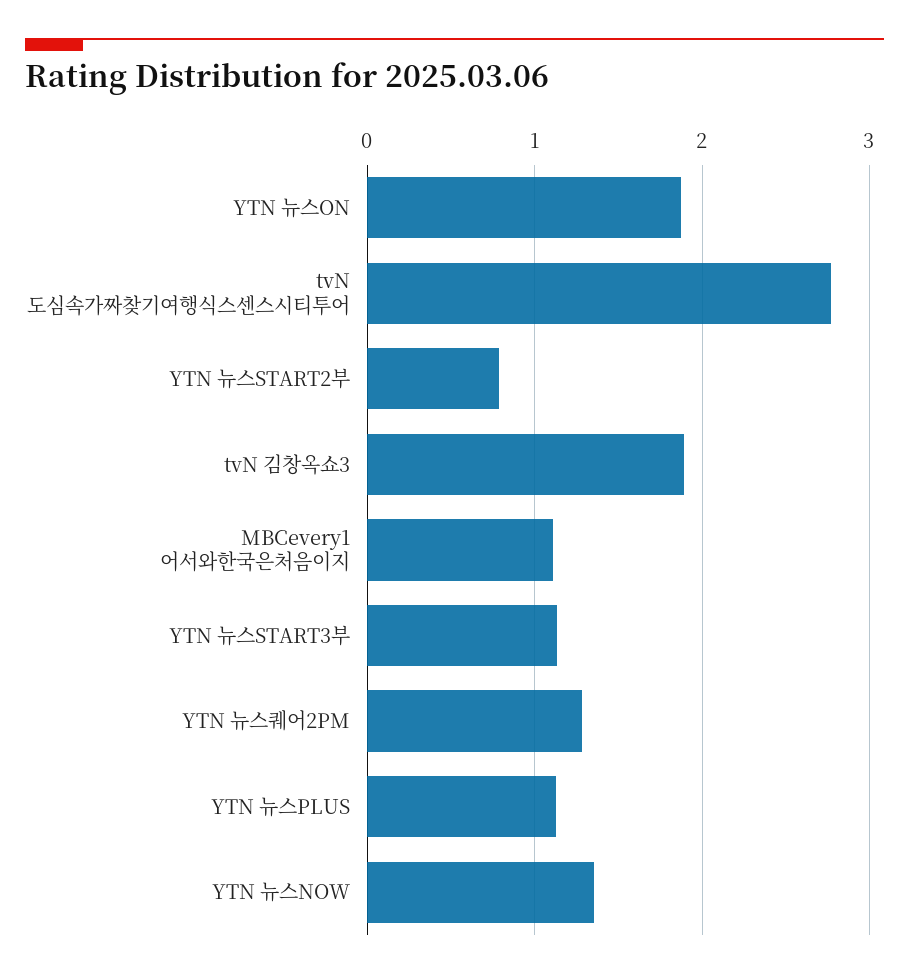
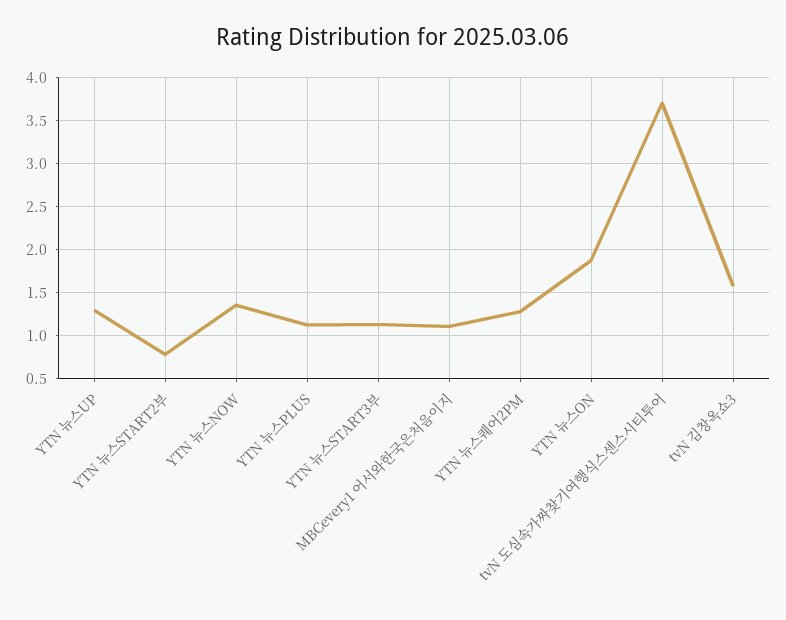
tvN 도심속가짜찾기여행식스센스시티투어: 2.8 -> 3.7
tvN 김창옥쇼3: 1.9 -> 1.6
YTN 뉴스UP: none -> 1.3

